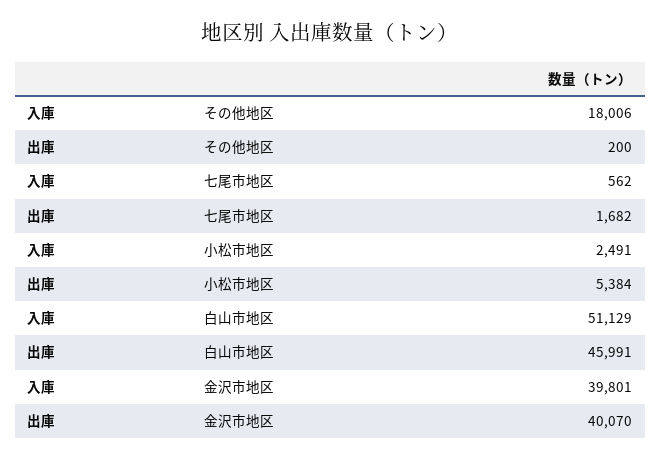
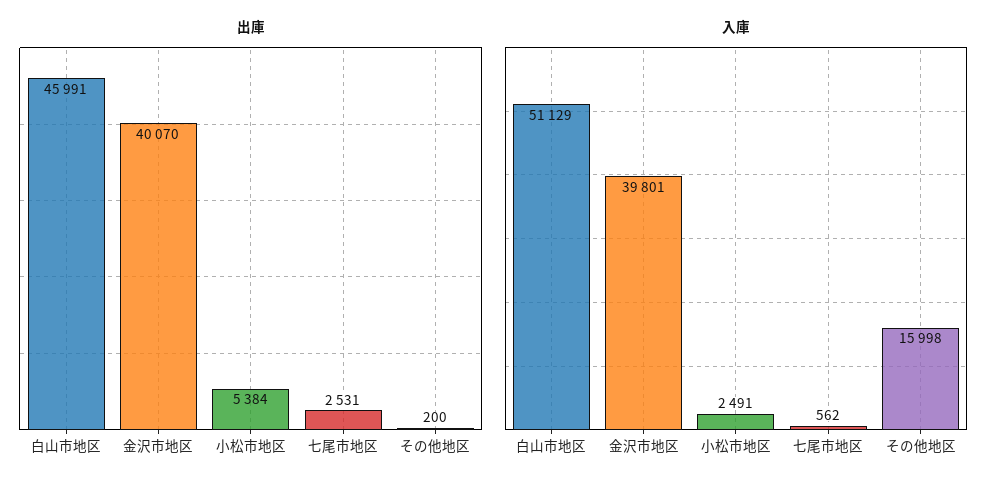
入庫, その他地区: 18006 -> 15998
出庫, 七尾市地区: 1682 -> 2531

